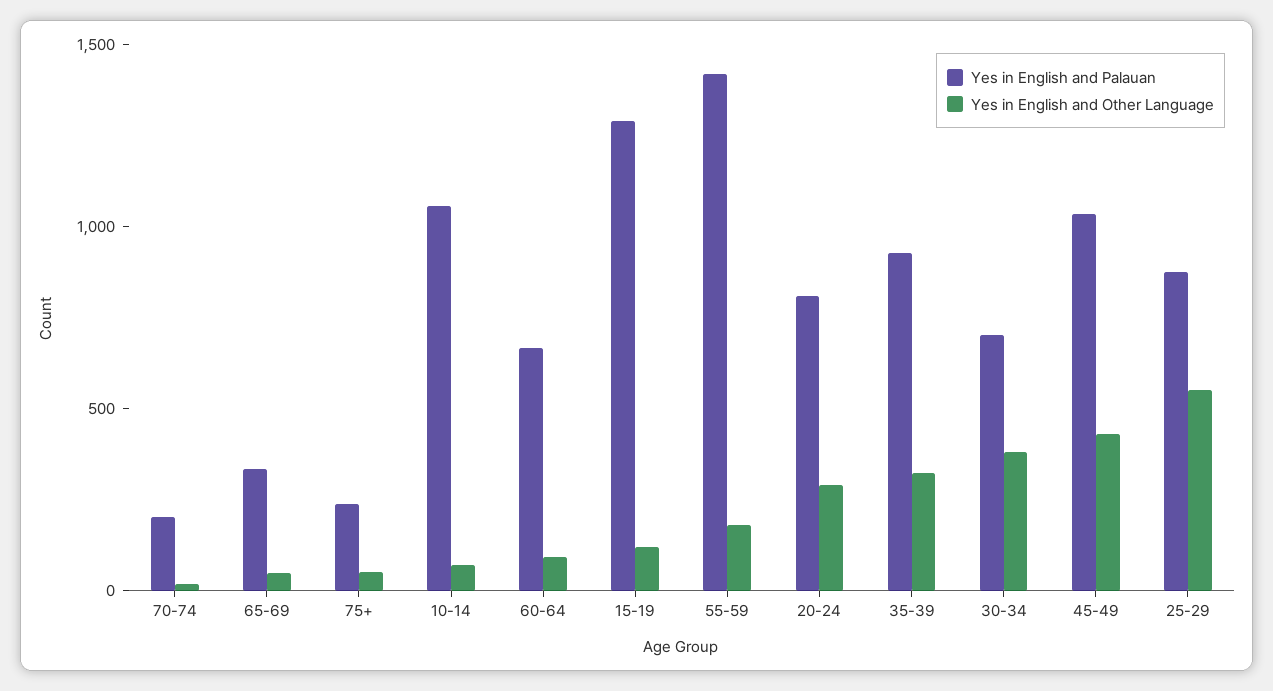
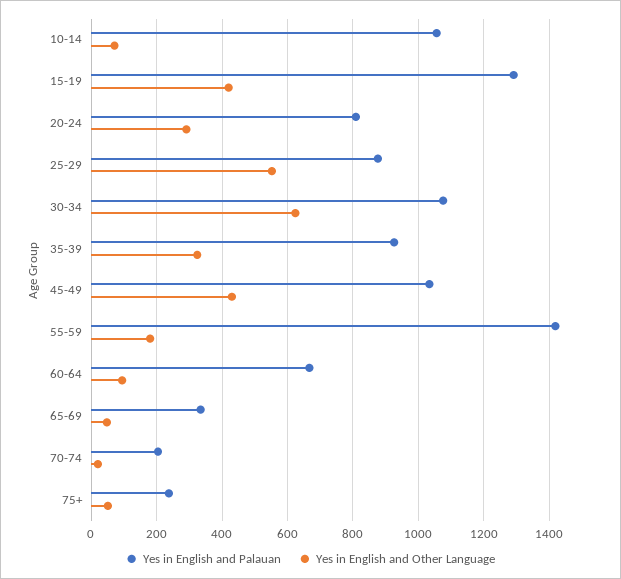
Yes in English and Other Language, 15-19: 100 -> 420
Yes in English and Palauan, 30-34: 700 -> 1080
Yes in English and Other Language, 30-34: 400 -> 620

